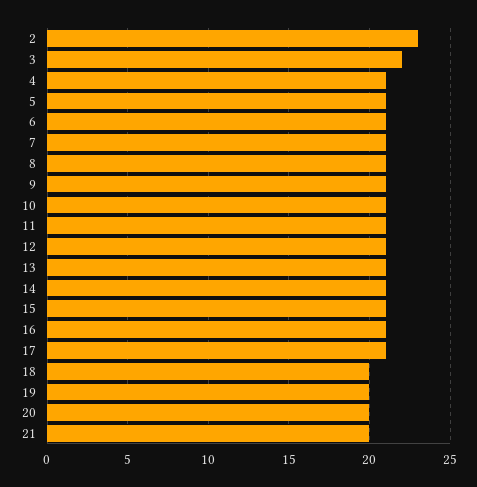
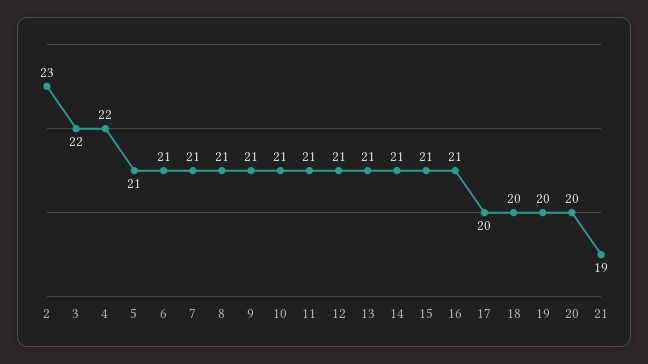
4: 21 -> 22
17: 21 -> 20
21: 20 -> 19

